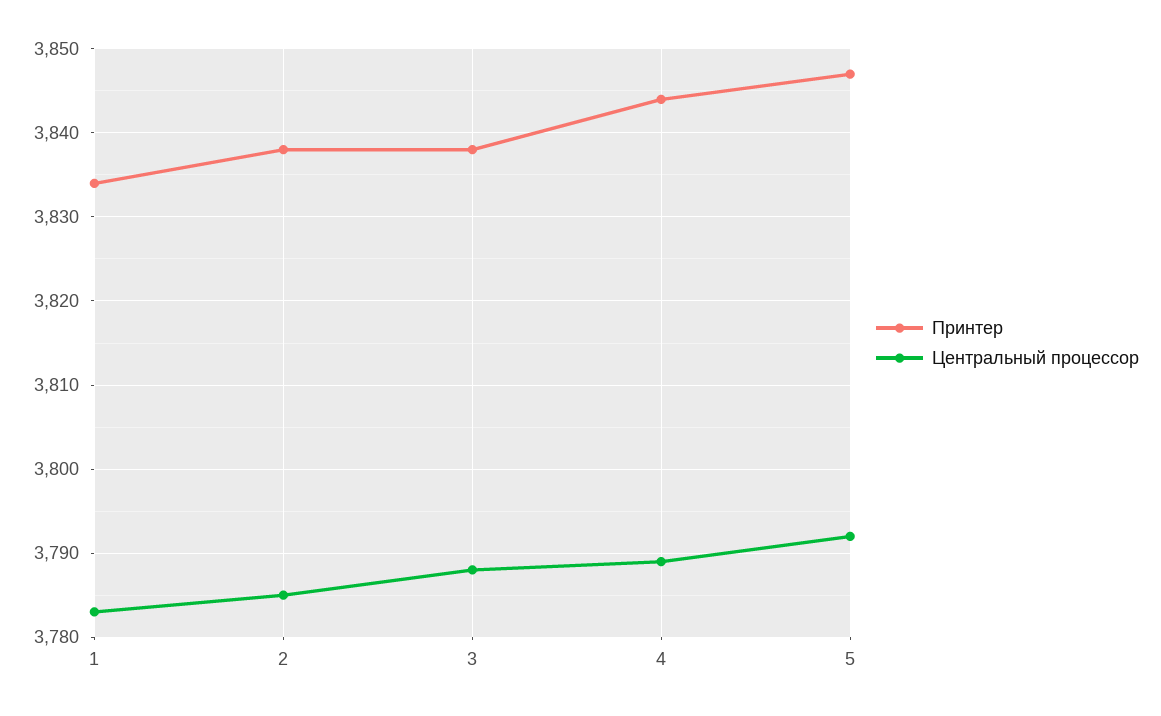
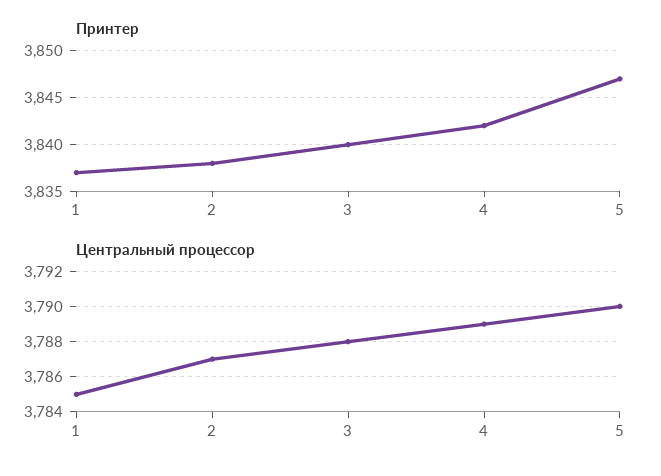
Принтер, 1: 3834 -> 3837
Центральный процессор, 1: 3783 -> 3785
Центральный процессор, 2: 3785 -> 3787
Принтер, 3: 3838 -> 3840
Принтер, 4: 3844 -> 3842
Центральный процессор, 5: 3792 -> 3790

